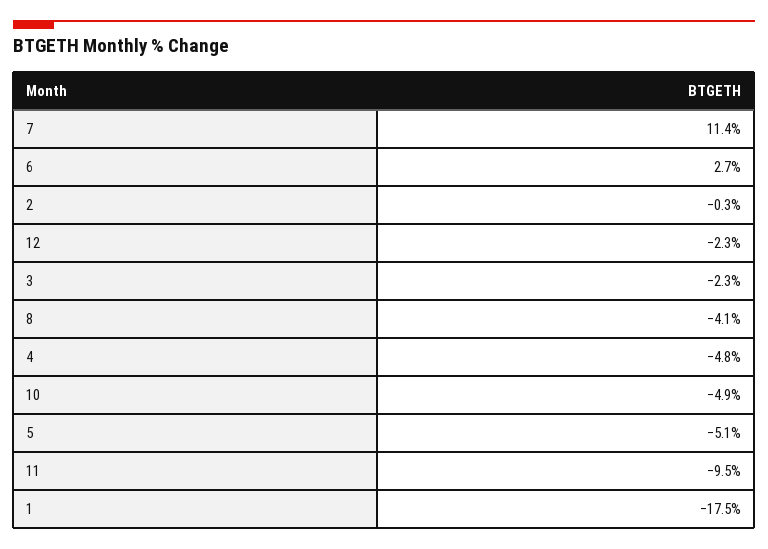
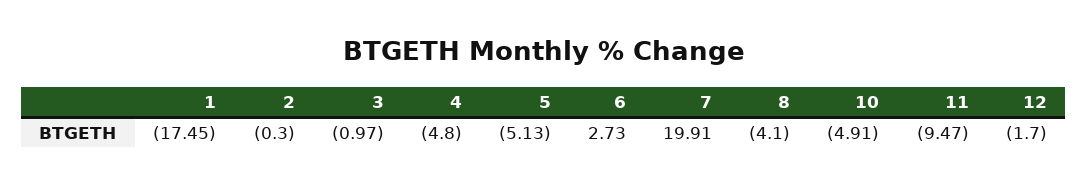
7: 11.4 -> 19.91
12: -2.3 -> -1.7
3: -2.3 -> -0.97

